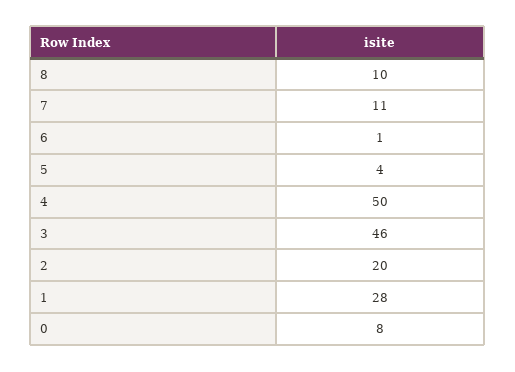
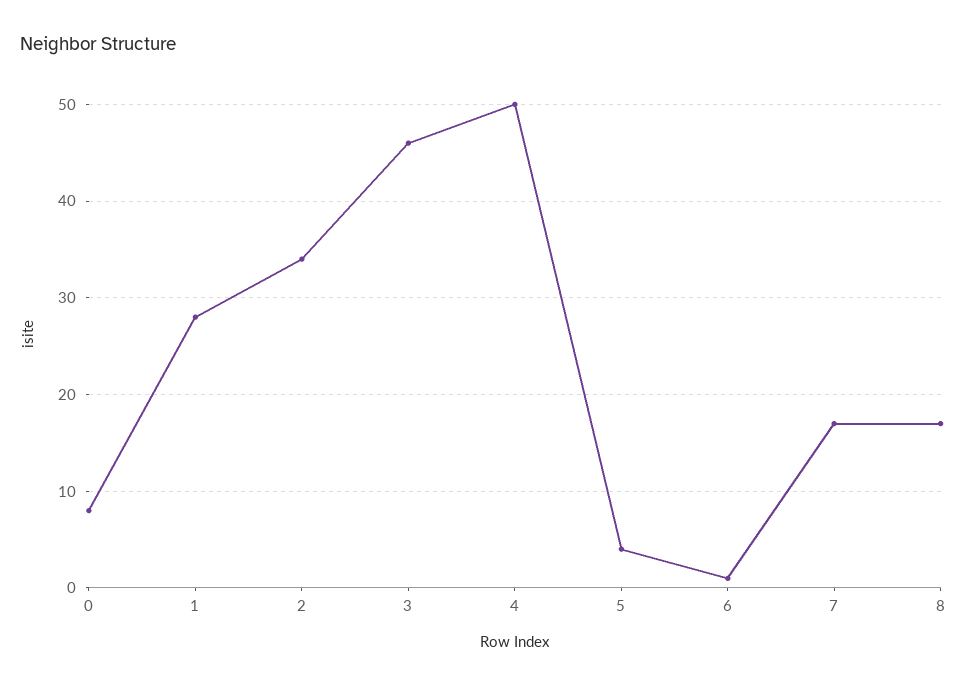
8: 10 -> 17
7: 11 -> 17
2: 20 -> 34

